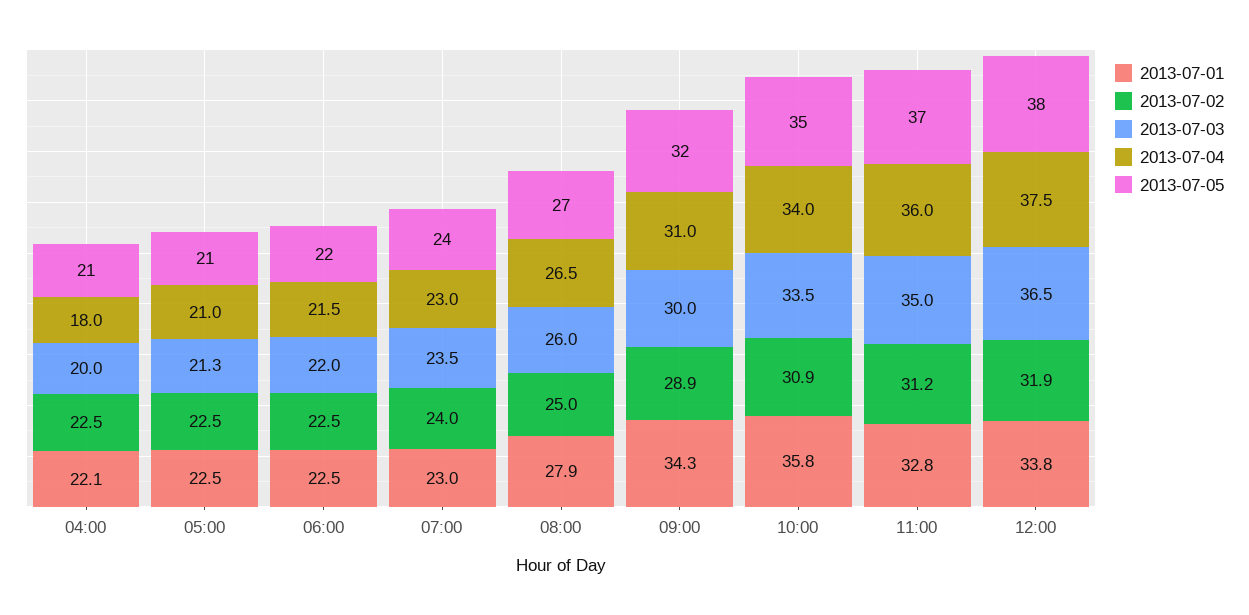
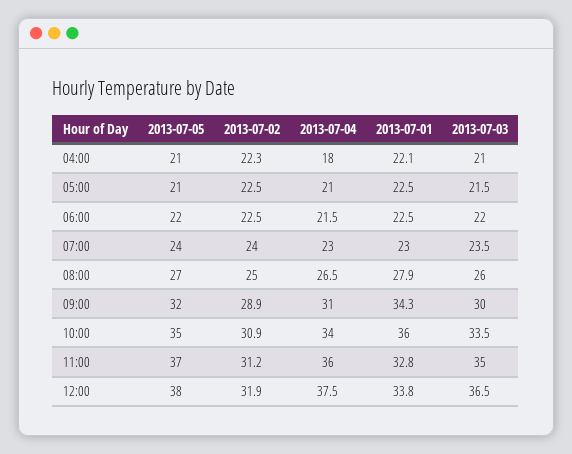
2013-07-02, 04:00: 22.5 -> 22.3
2013-07-03, 04:00: 20 -> 21
2013-07-03, 05:00: 21.3 -> 21.5
2013-07-01, 10:00: 35.8 -> 36

